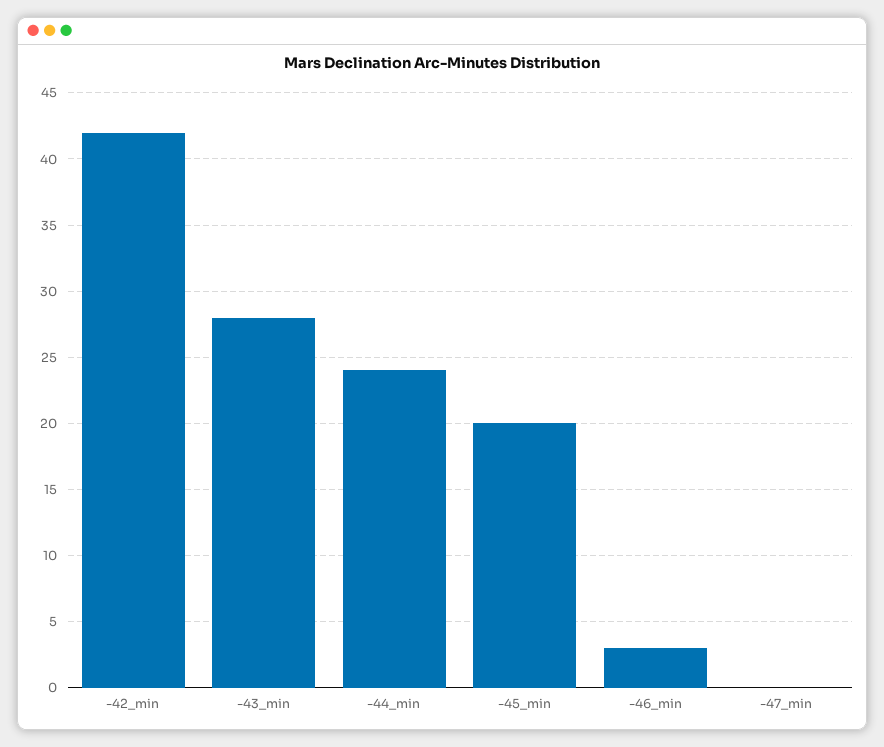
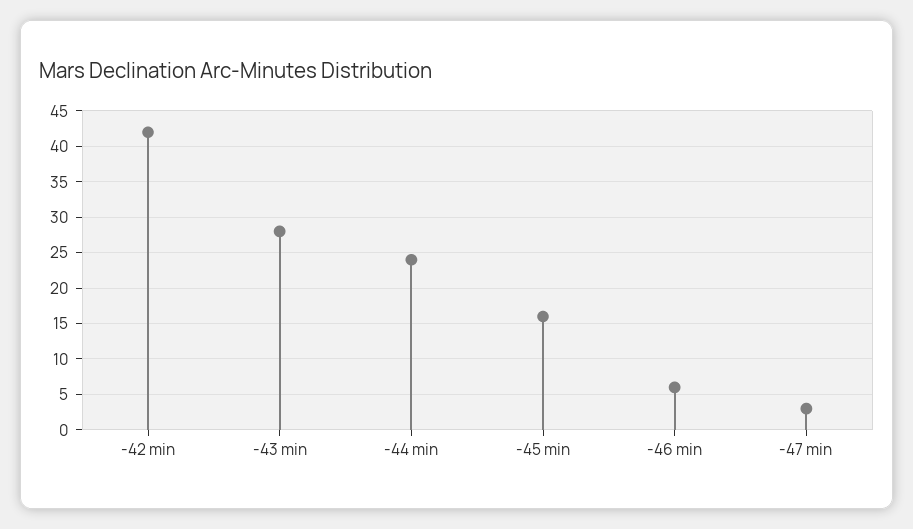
-45_min: 20 -> 16
-46_min: 3 -> 6
-47_min: 0 -> 3

